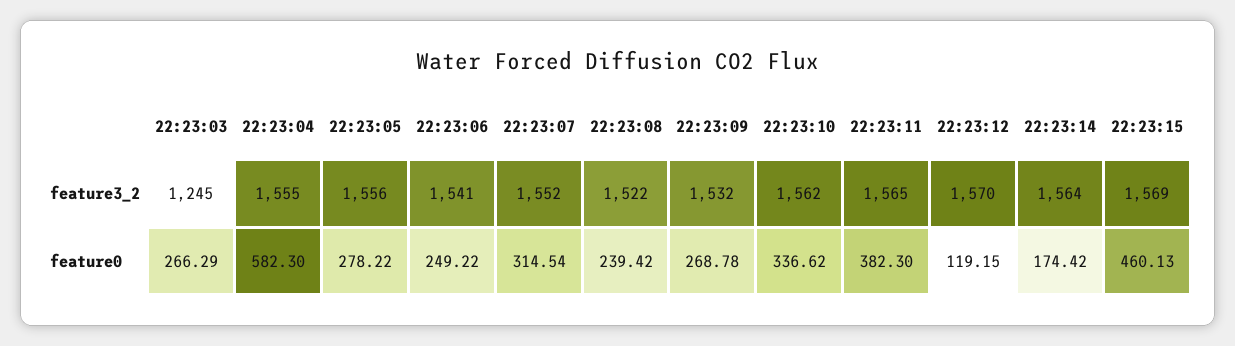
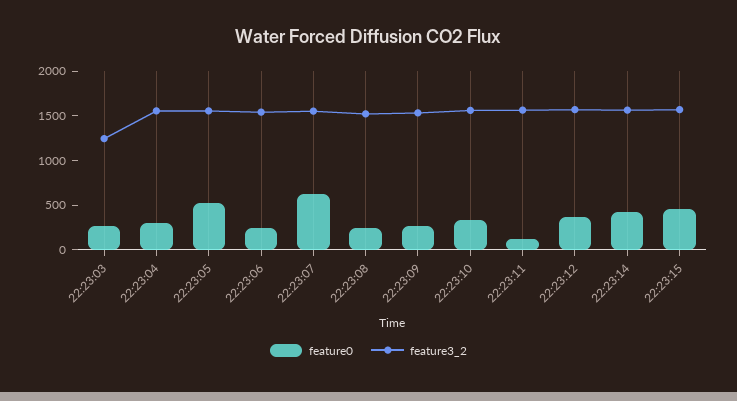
feature0, 22:23:04: 582.3 -> 300
feature0, 22:23:05: 278.22 -> 500
feature0, 22:23:07: 314.54 -> 600
feature0, 22:23:11: 382.3 -> 100
feature0, 22:23:12: 119.15 -> 400
feature0, 22:23:14: 174.42 -> 400

